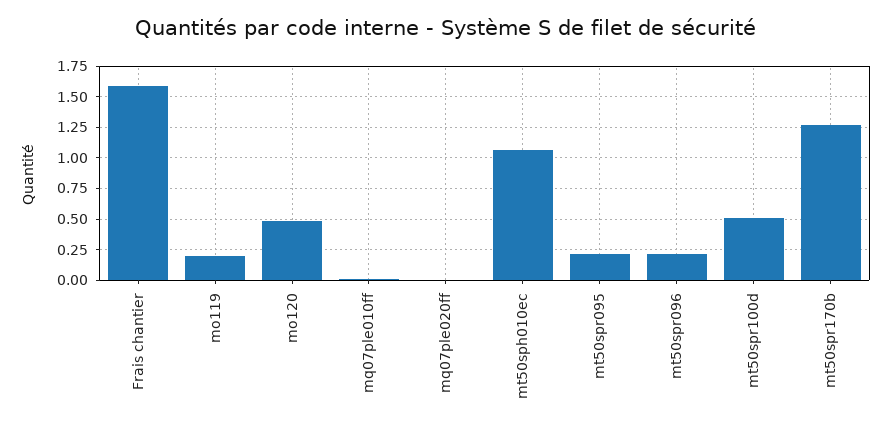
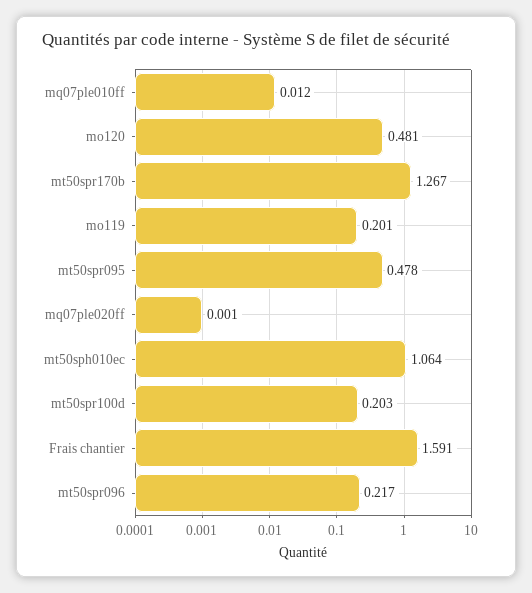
mt50spr095: 0.2 -> 0.478
mt50spr100d: 0.5 -> 0.203

